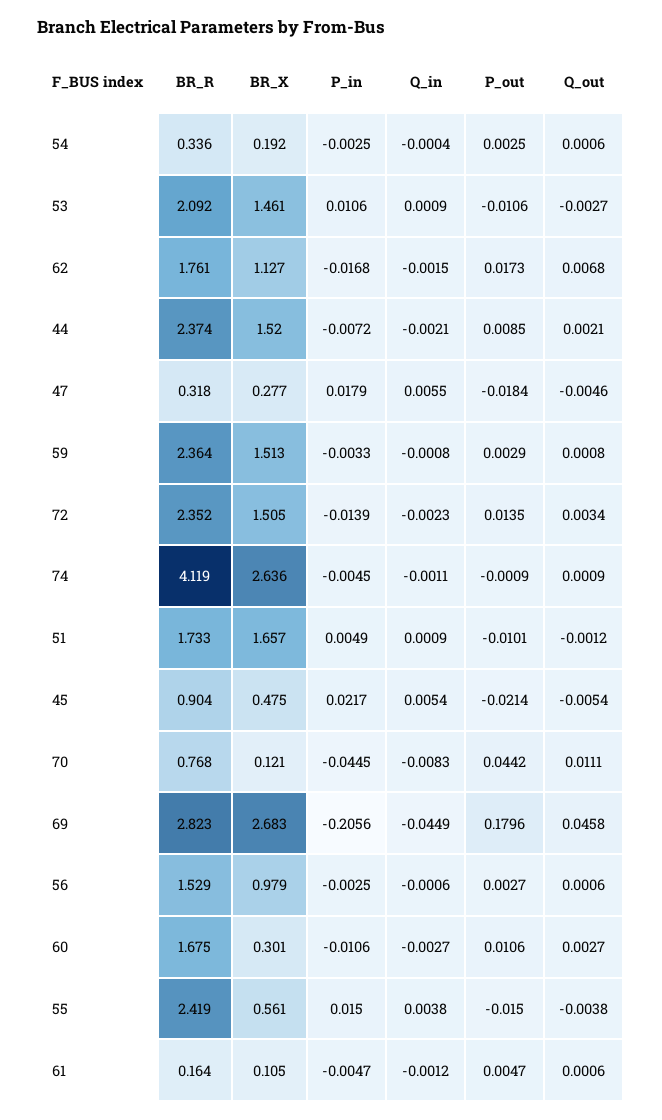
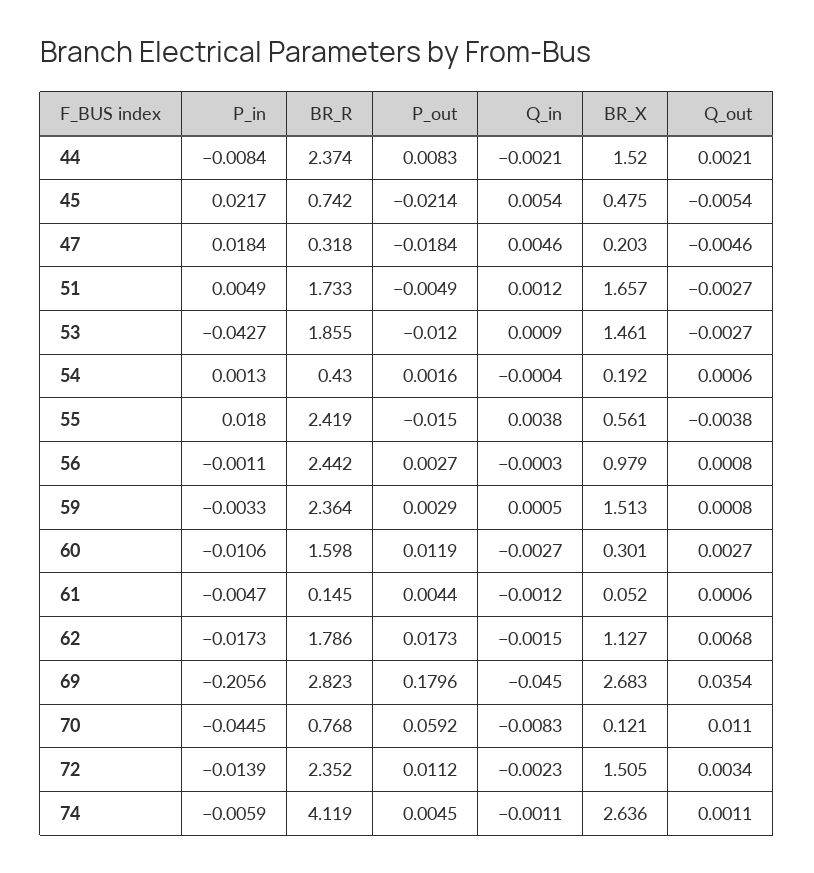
BR_R, 54: 0.336 -> 0.43
P_in, 54: -0.0025 -> 0.0013
P_out, 54: 0.0025 -> 0.0016
BR_R, 53: 2.092 -> 1.855
P_in, 53: 0.0106 -> -0.0427
P_out, 53: -0.0106 -> -0.012
BR_R, 62: 1.761 -> 1.786
P_in, 62: -0.0168 -> -0.0173
P_in, 44: -0.0072 -> -0.0084
P_out, 44: 0.0085 -> 0.0083
BR_X, 47: 0.277 -> 0.203
P_in, 47: 0.0179 -> 0.0184
Q_in, 47: 0.0055 -> 0.0046
Q_in, 59: -0.0008 -> 0.0005
P_out, 72: 0.0135 -> 0.0112
P_in, 74: -0.0045 -> -0.0059
P_out, 74: -0.0009 -> 0.0045
Q_out, 74: 0.0009 -> 0.0011
Q_in, 51: 0.0009 -> 0.0012
P_out, 51: -0.0101 -> -0.0049
Q_out, 51: -0.0012 -> -0.0027
BR_R, 45: 0.904 -> 0.742
P_out, 70: 0.0442 -> 0.0592
Q_out, 70: 0.0111 -> 0.011
Q_in, 69: -0.0449 -> -0.045
Q_out, 69: 0.0458 -> 0.0354
BR_R, 56: 1.529 -> 2.442
P_in, 56: -0.0025 -> -0.0011
Q_in, 56: -0.0006 -> -0.0003
Q_out, 56: 0.0006 -> 0.0008
BR_R, 60: 1.675 -> 1.598
P_out, 60: 0.0106 -> 0.0119
P_in, 55: 0.015 -> 0.018
BR_R, 61: 0.164 -> 0.145
BR_X, 61: 0.105 -> 0.052
P_out, 61: 0.0047 -> 0.0044

